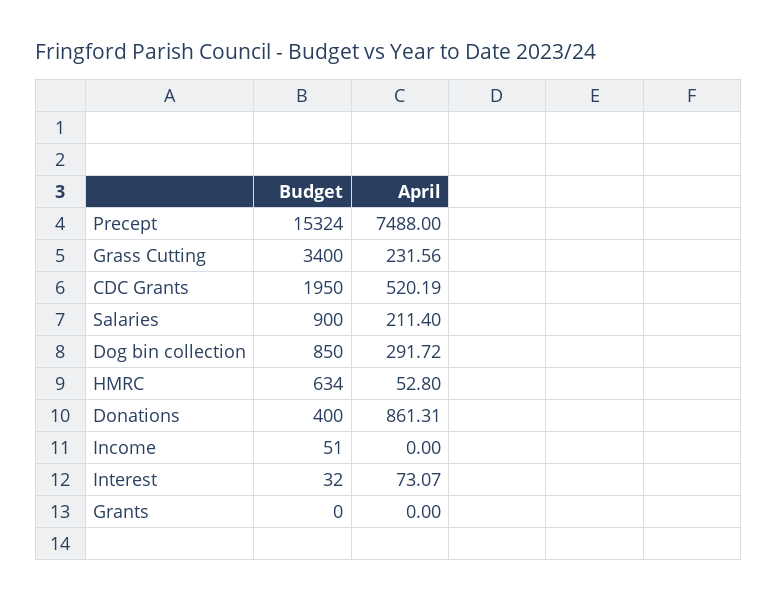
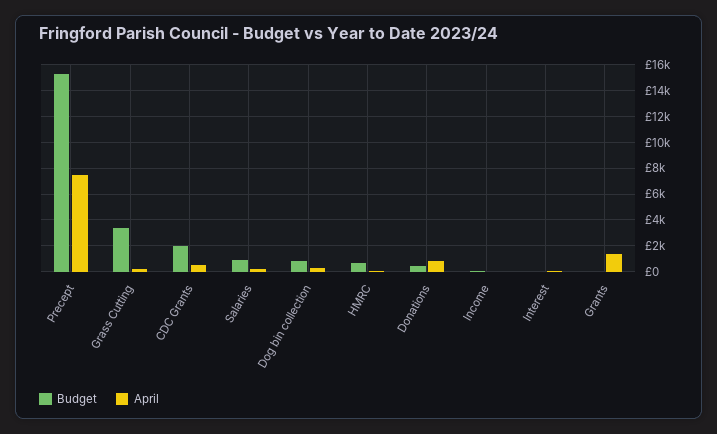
April, Grants: 0 -> 1500

